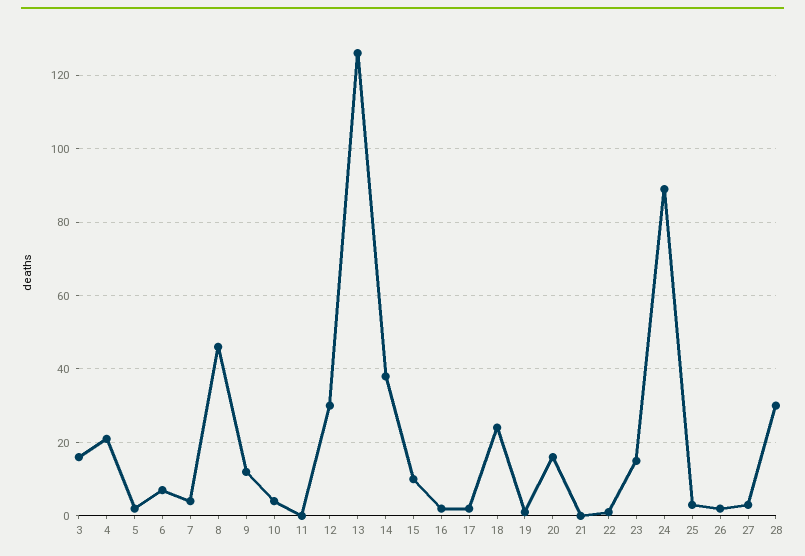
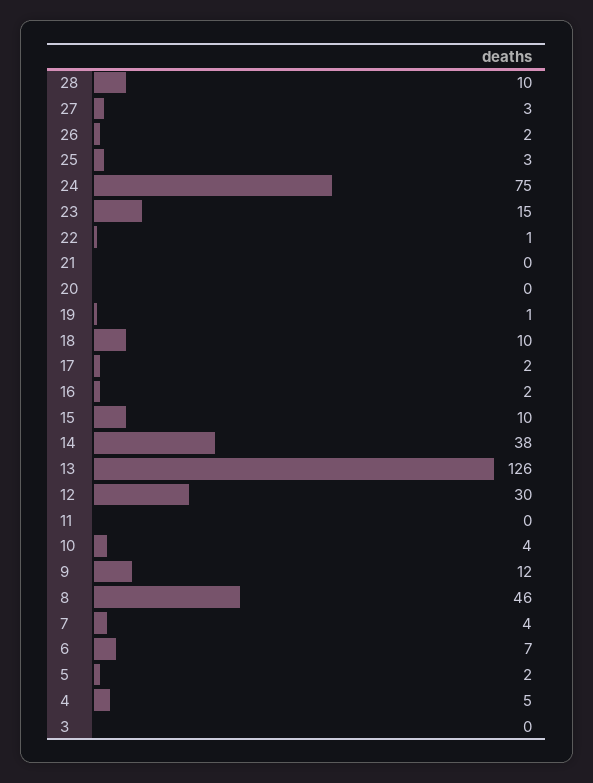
3: 15 -> 0
4: 20 -> 5
18: 25 -> 10
20: 15 -> 0
24: 90 -> 75
28: 30 -> 10

